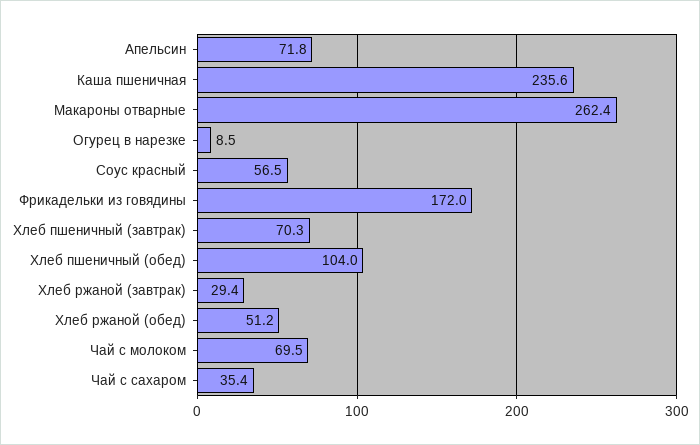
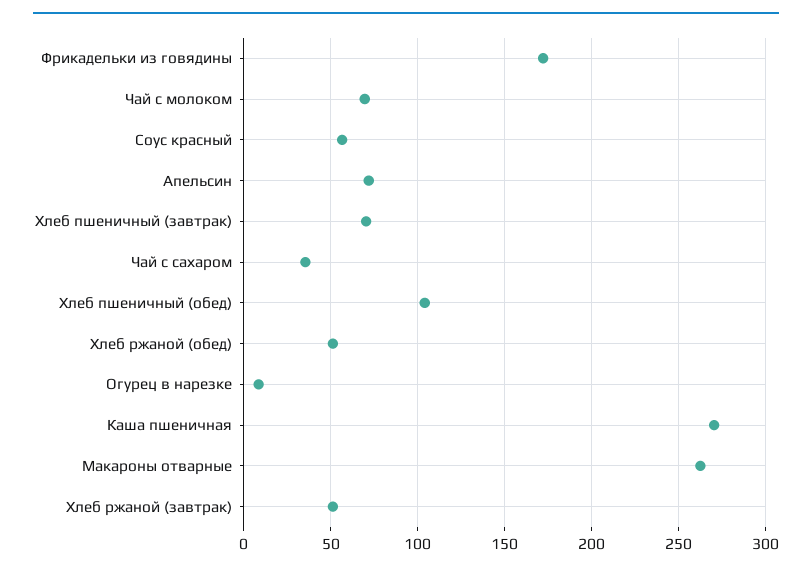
Каша пшеничная: 235.6 -> 270
Хлеб ржаной (завтрак): 29.4 -> 50

